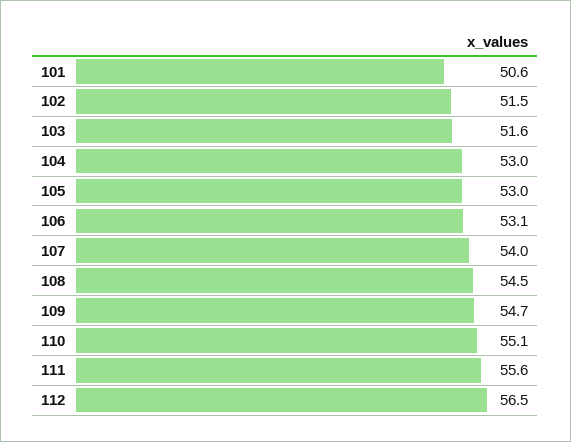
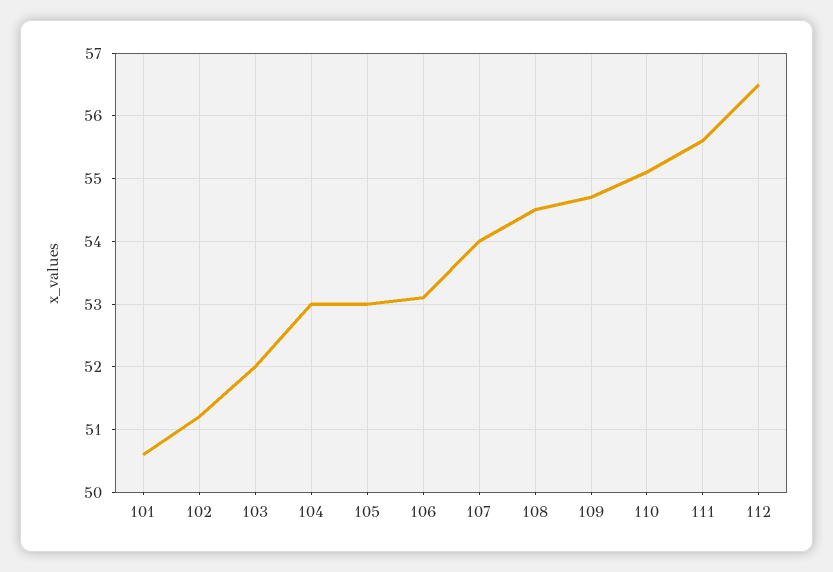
102: 51.5 -> 51.2
103: 51.6 -> 52

